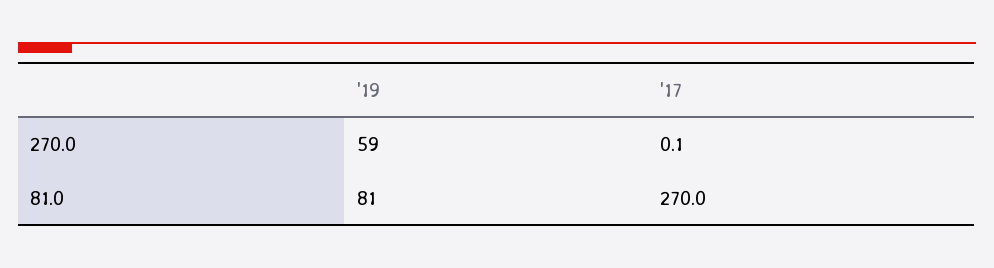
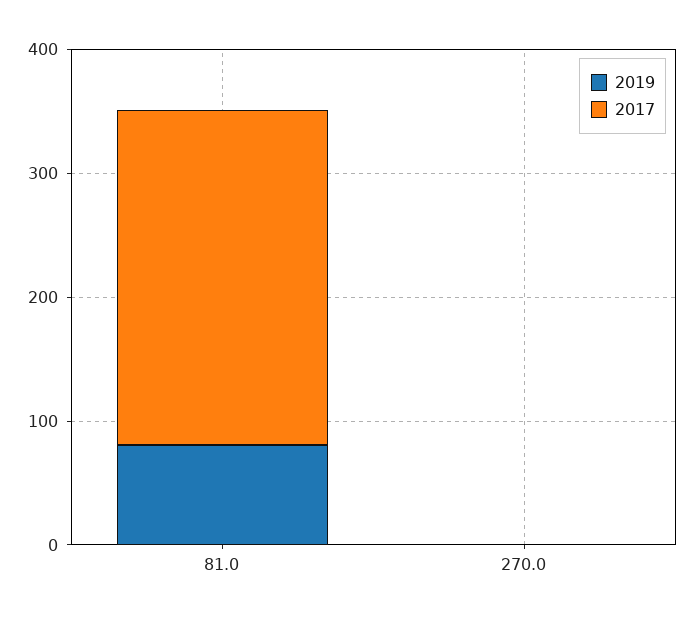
'19, 270.0: 59 -> 0

